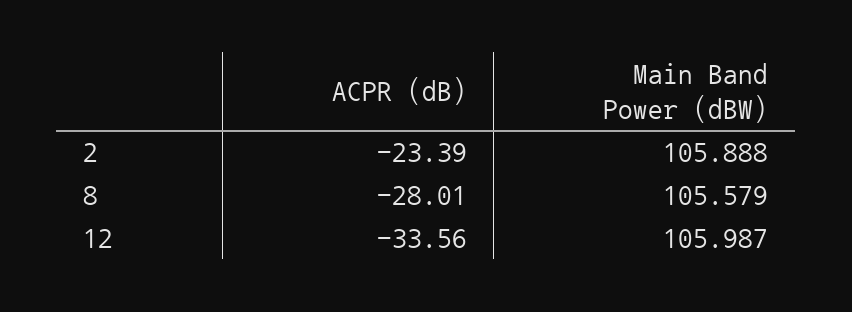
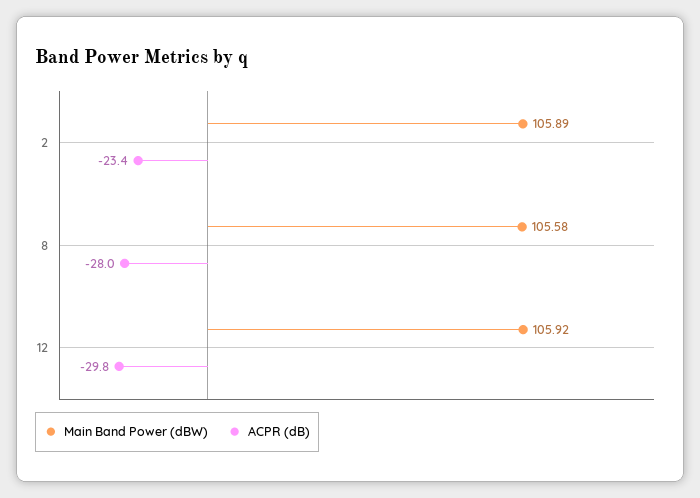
ACPR (dB), 12: -33.56 -> -29.8
Main Band Power (dBW), 12: 105.987 -> 105.92

